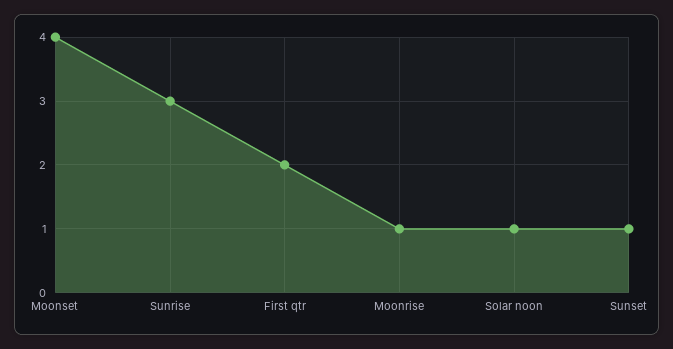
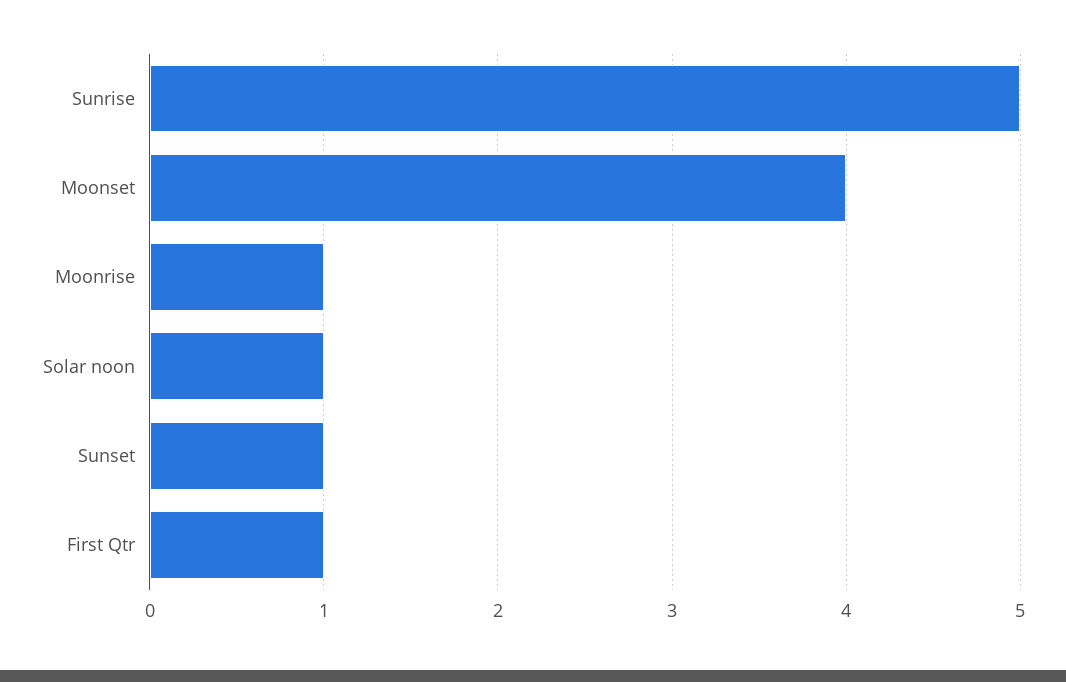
Sunrise: 3 -> 5
First qtr: 2 -> 1

